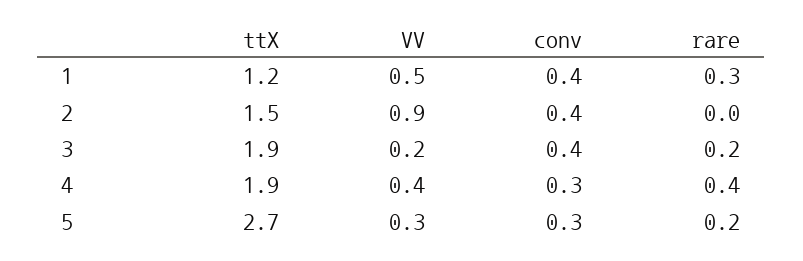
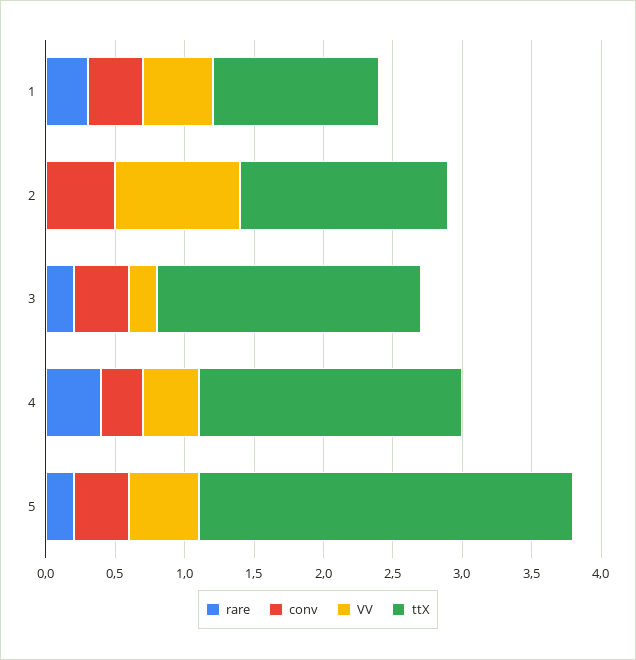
conv, 2: 0.4 -> 0.5
VV, 5: 0.3 -> 0.5
conv, 5: 0.3 -> 0.4

